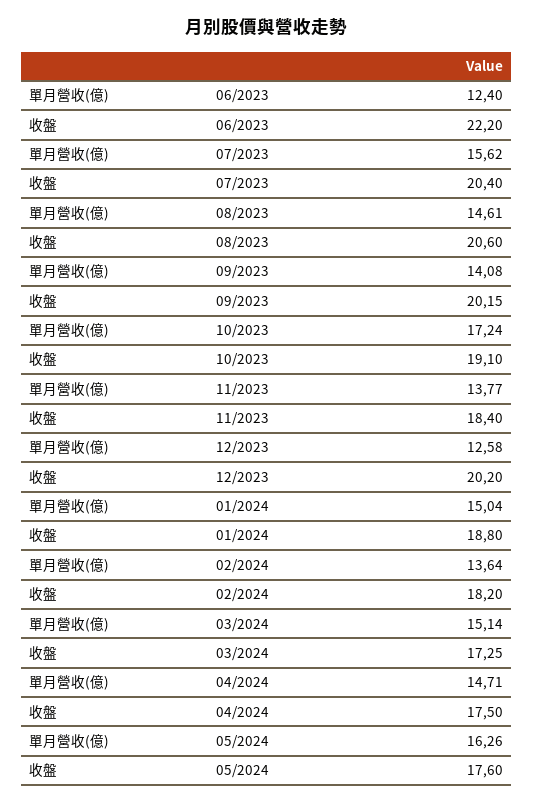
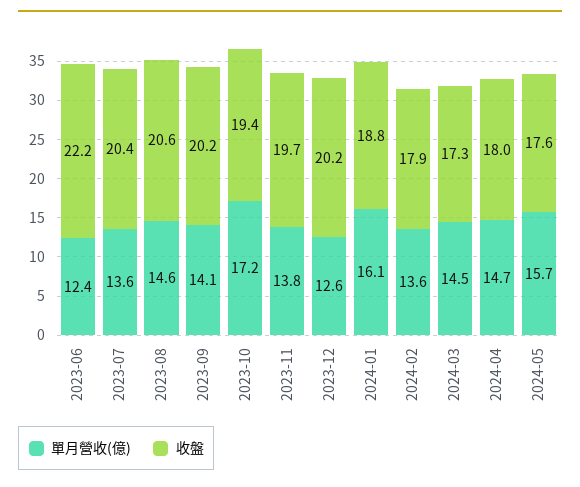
單月營收(億), 07/2023: 15.62 -> 13.6
收盤, 10/2023: 19.1 -> 19.4
收盤, 11/2023: 18.4 -> 19.7
單月營收(億), 01/2024: 15.04 -> 16.1
收盤, 02/2024: 18.2 -> 17.9
單月營收(億), 03/2024: 15.14 -> 14.5
收盤, 04/2024: 17.5 -> 18
單月營收(億), 05/2024: 16.26 -> 15.7

